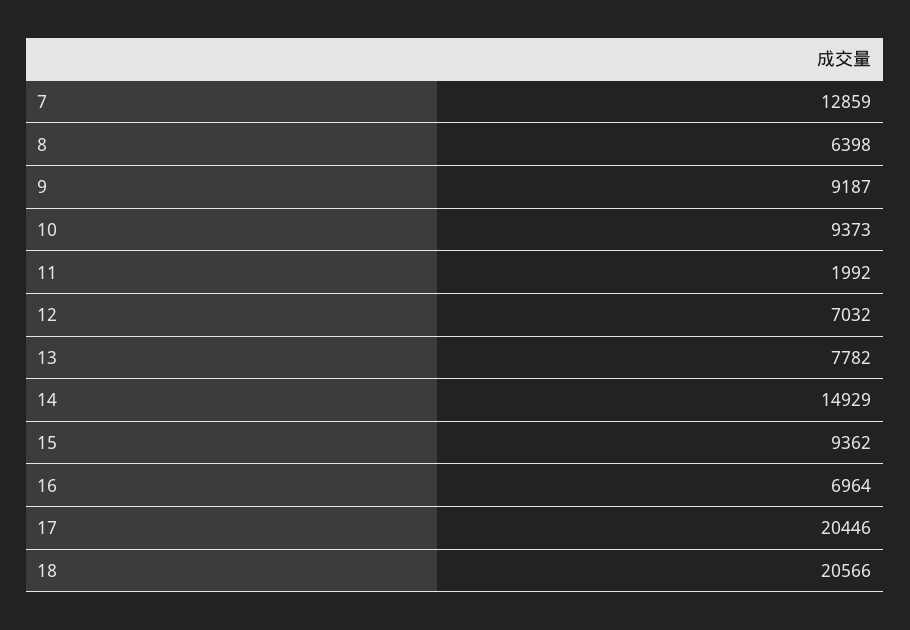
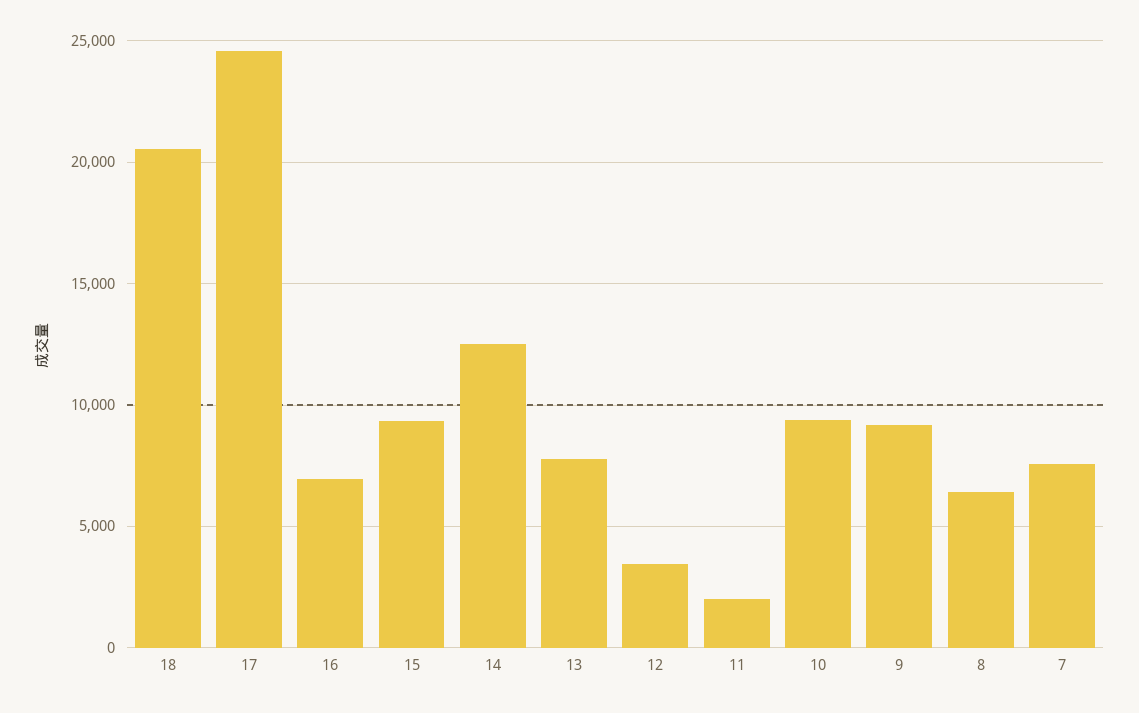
7: 12859 -> 7500
12: 7032 -> 3500
14: 14929 -> 12500
17: 20446 -> 24500

